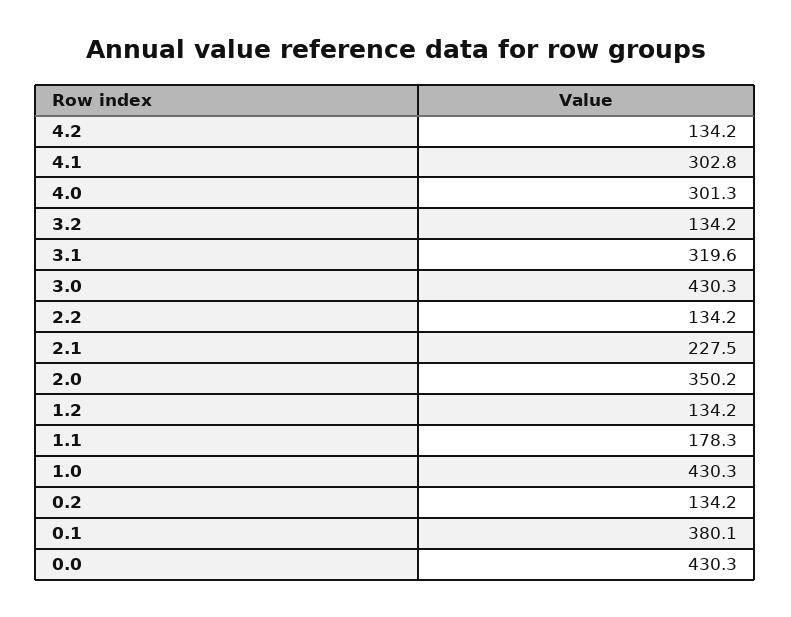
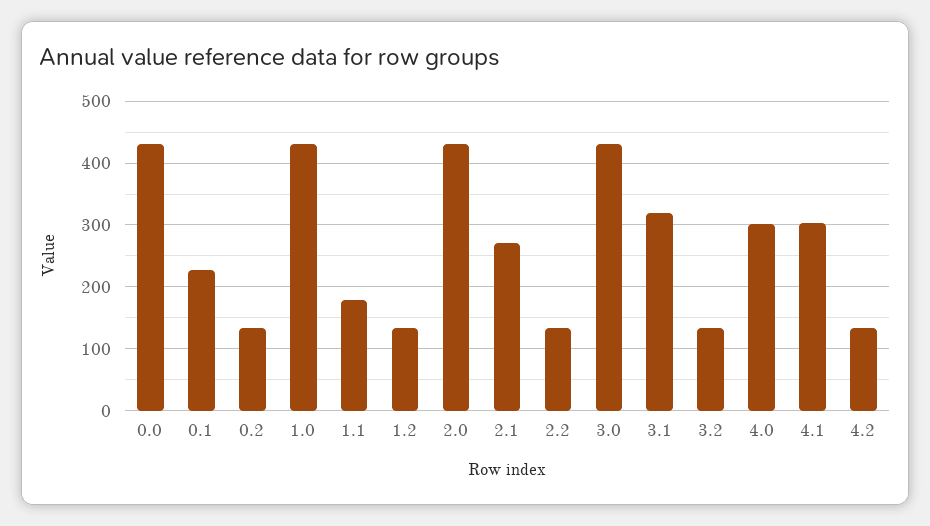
2.1: 227.5 -> 270
2.0: 350.2 -> 430
0.1: 380.1 -> 230

